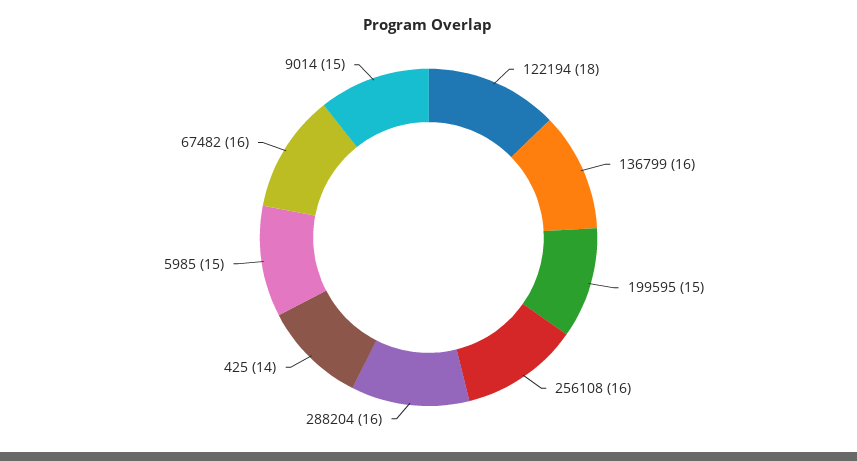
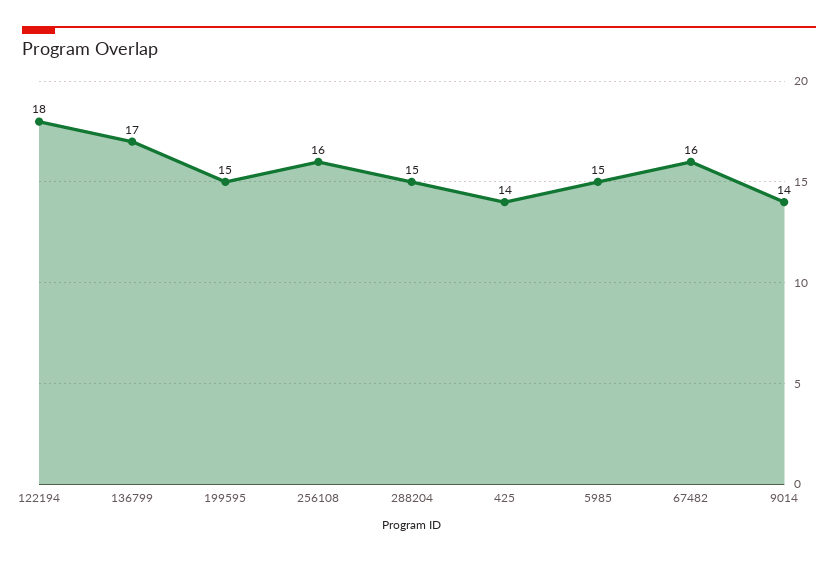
136799: 16 -> 17
288204: 16 -> 15
9014: 15 -> 14

